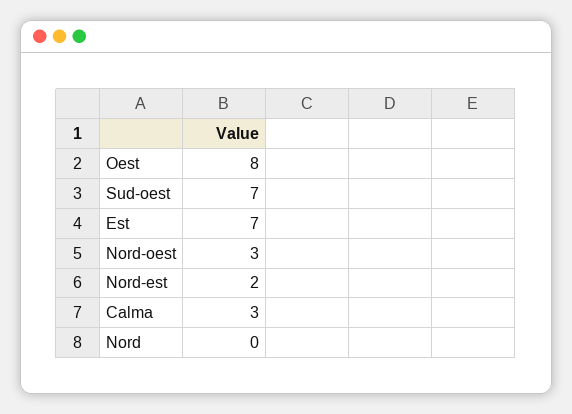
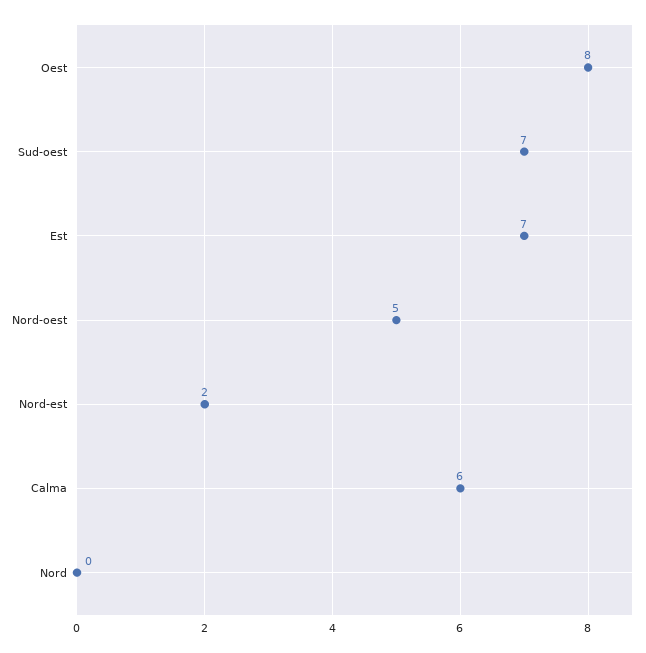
Nord-oest: 3 -> 5
Calma: 3 -> 6

